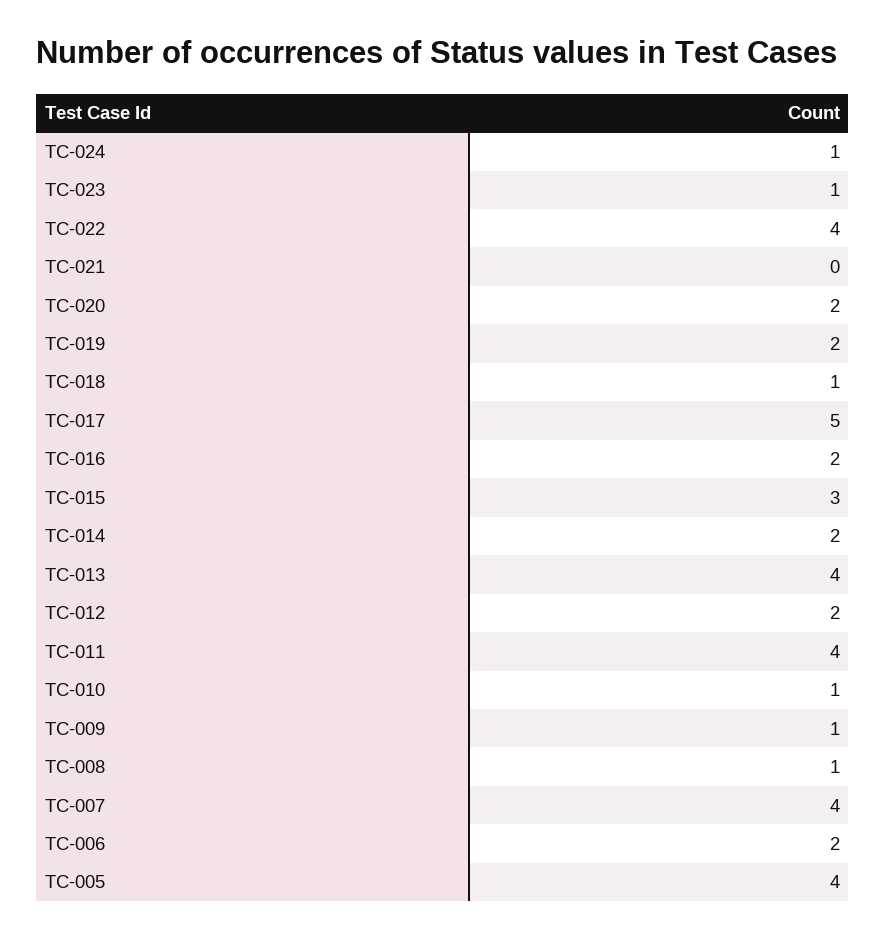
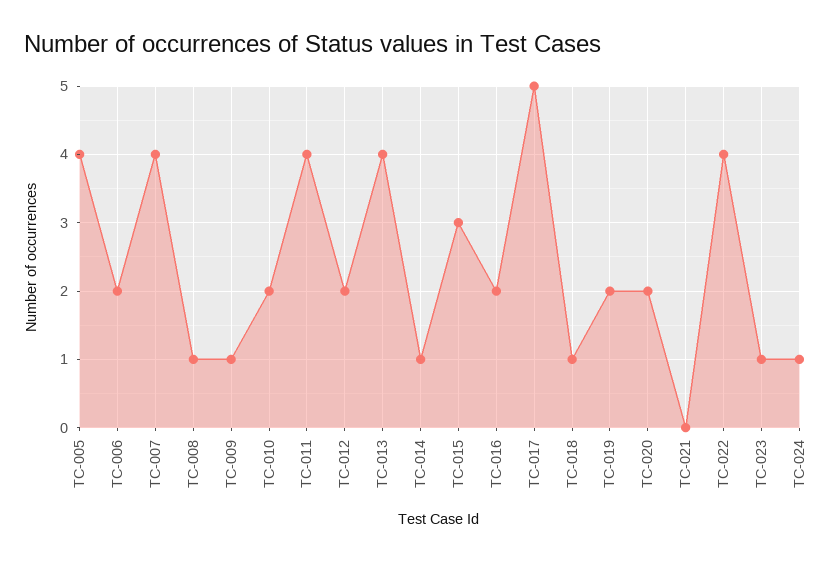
TC-014: 2 -> 1
TC-010: 1 -> 2

